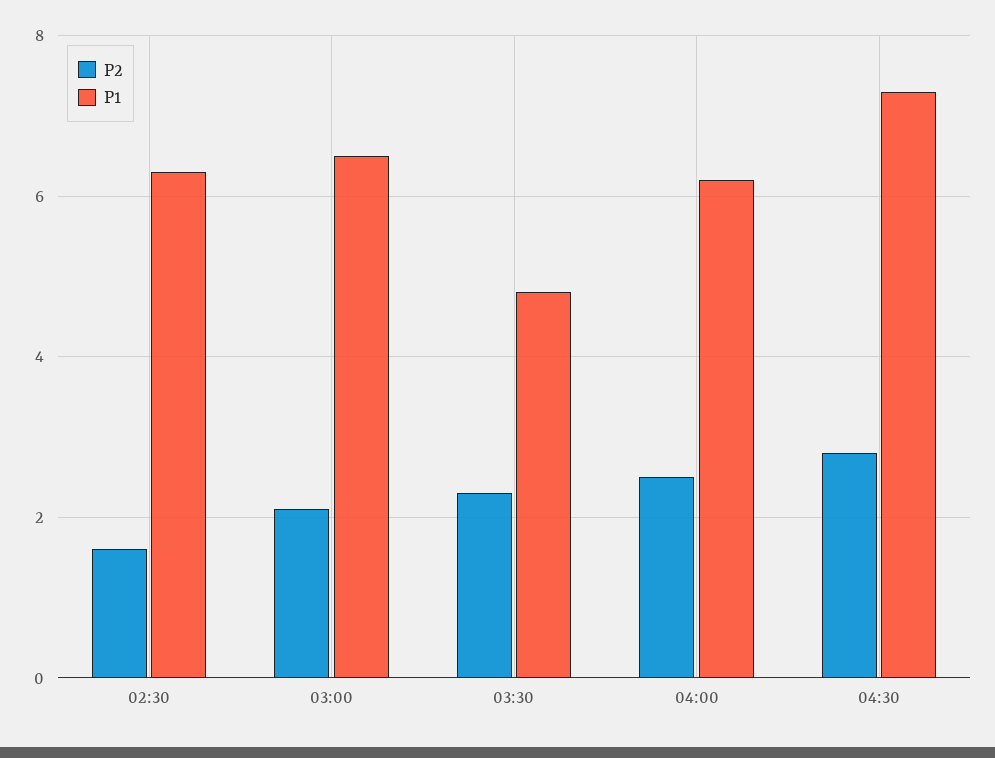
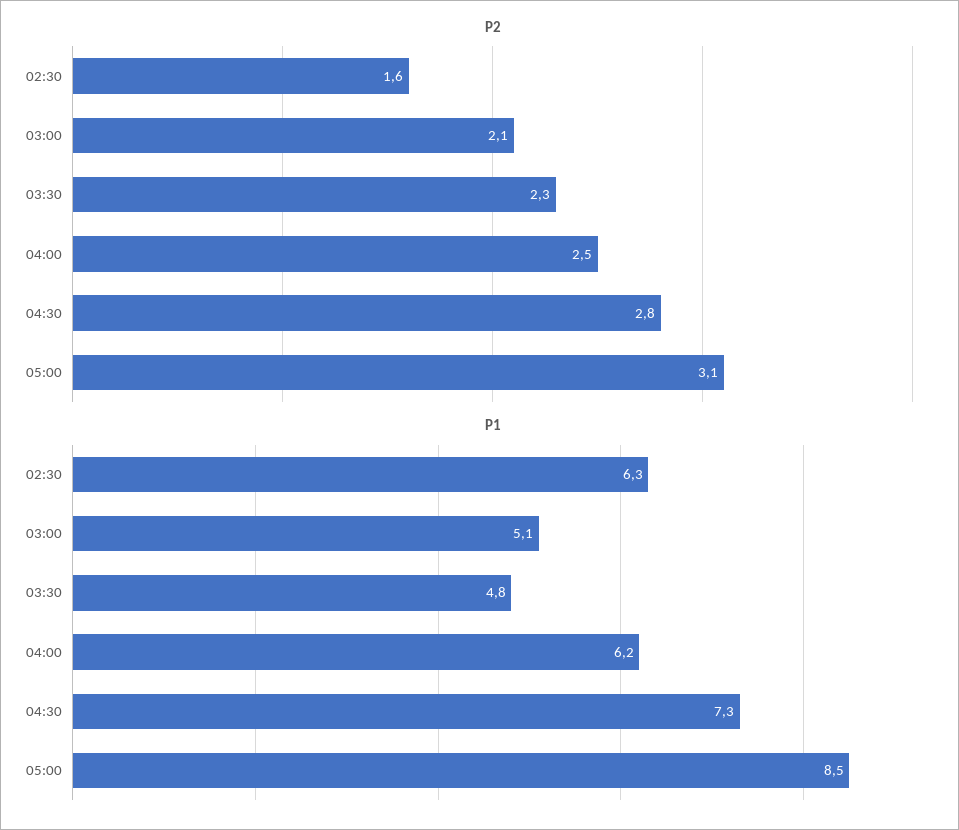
P1, 03:00: 6.5 -> 5.1
P2, 05:00: none -> 3.1
P1, 05:00: none -> 8.5

